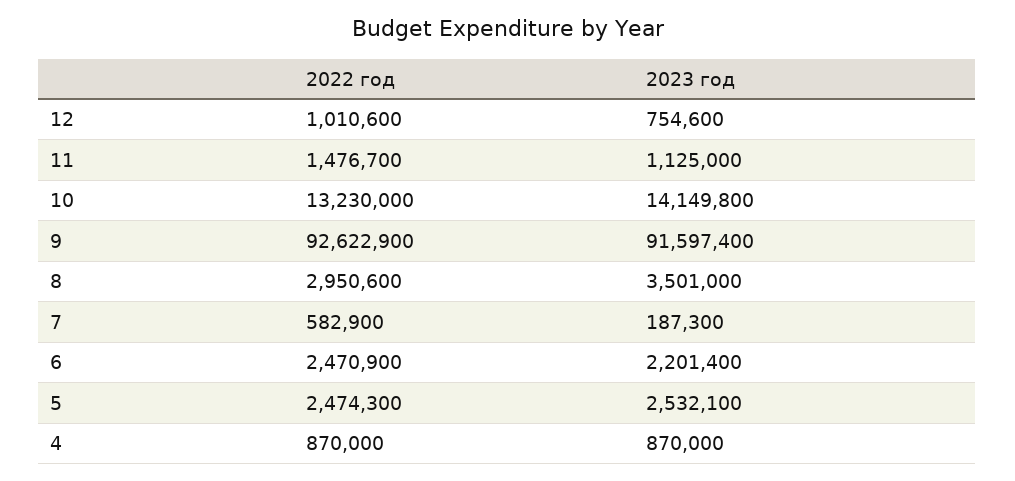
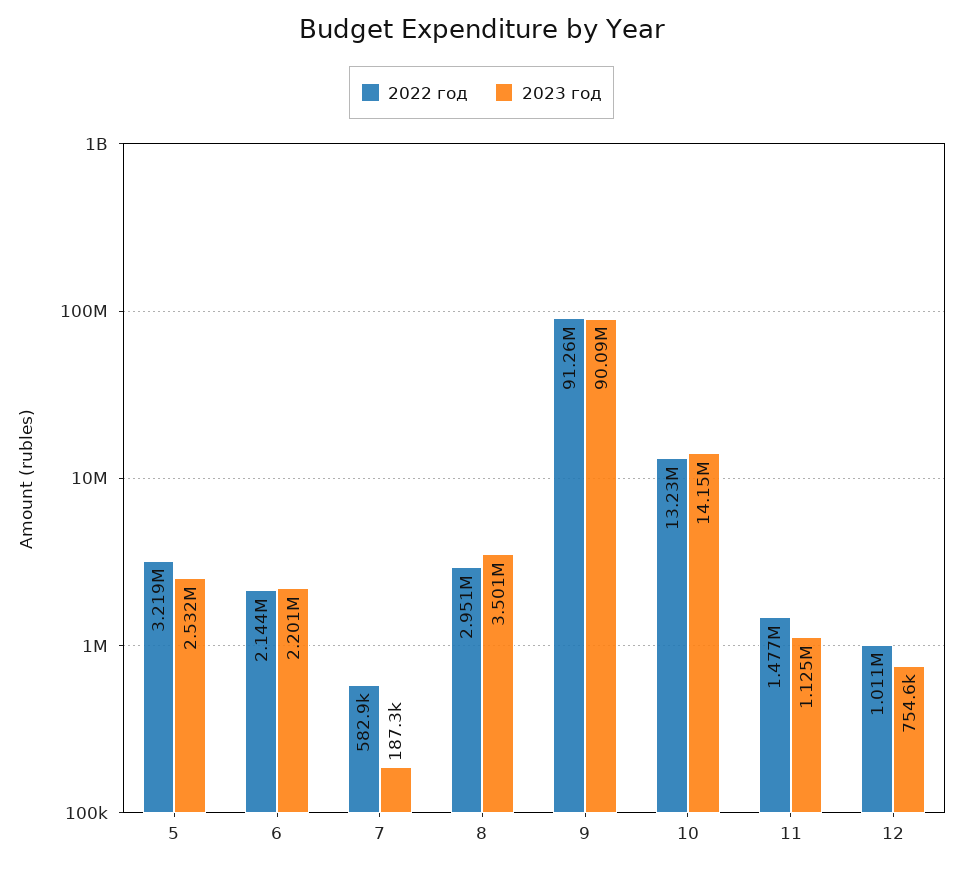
2022 год, 9: 92622900 -> 91260000
2023 год, 9: 91597400 -> 90090000
2022 год, 6: 2470900 -> 2144000
2022 год, 5: 2474300 -> 3219000
2022 год, 4: 870000 -> none
2023 год, 4: 870000 -> none

